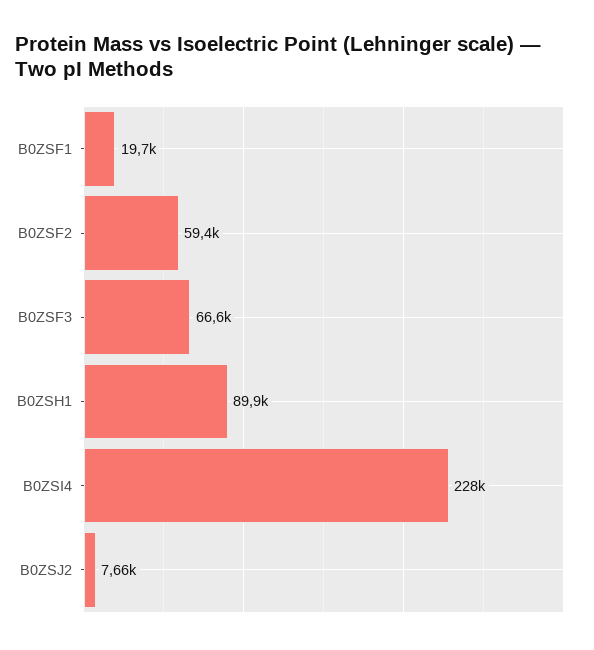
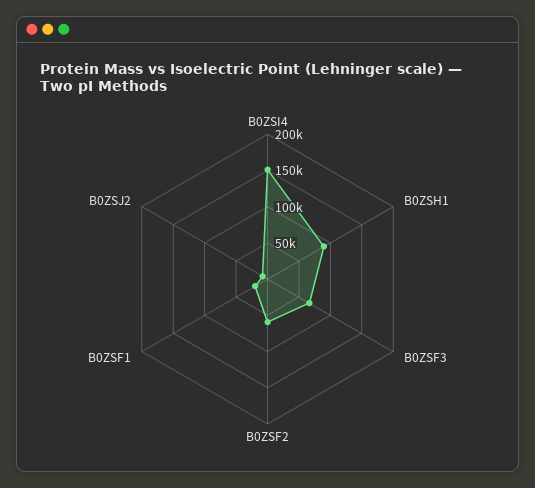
B0ZSI4: 228000 -> 150000

